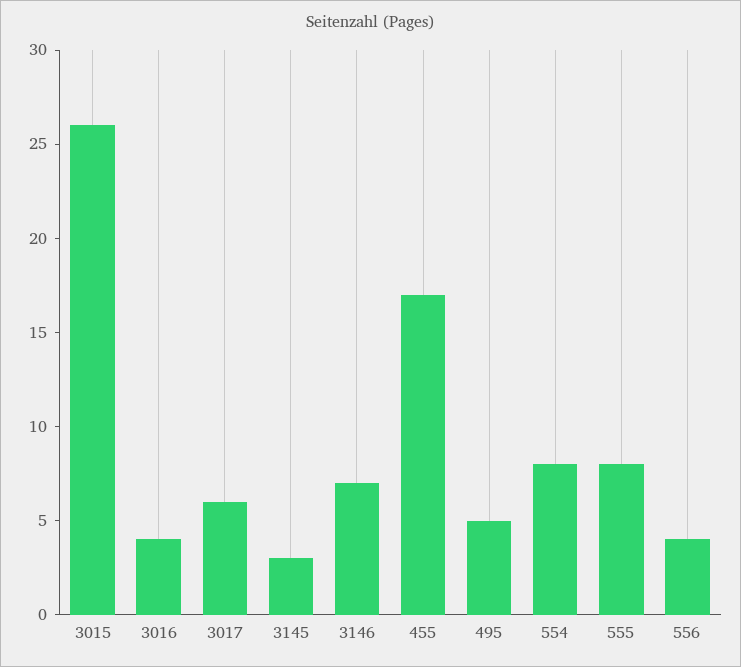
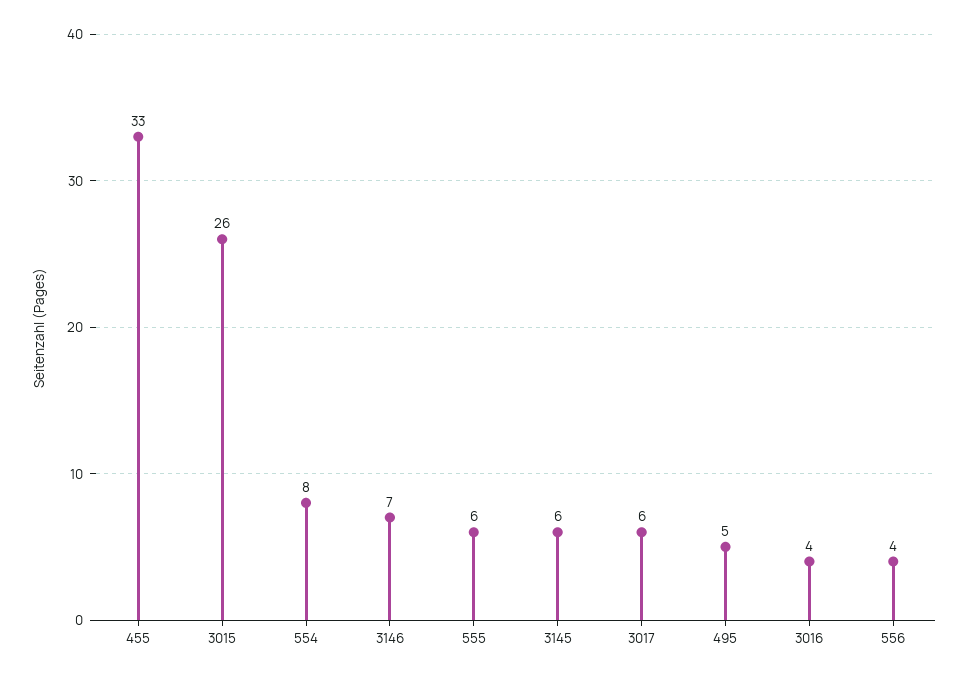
3145: 3 -> 6
455: 17 -> 33
555: 8 -> 6

